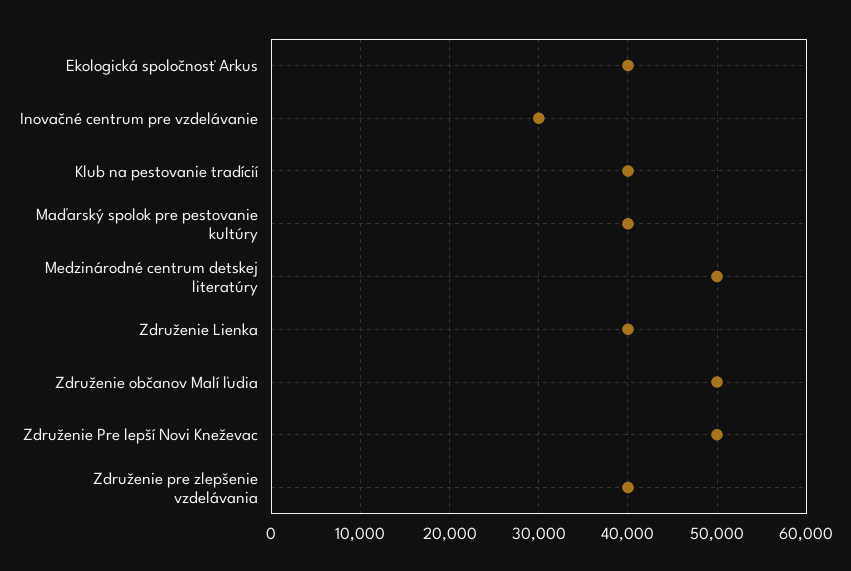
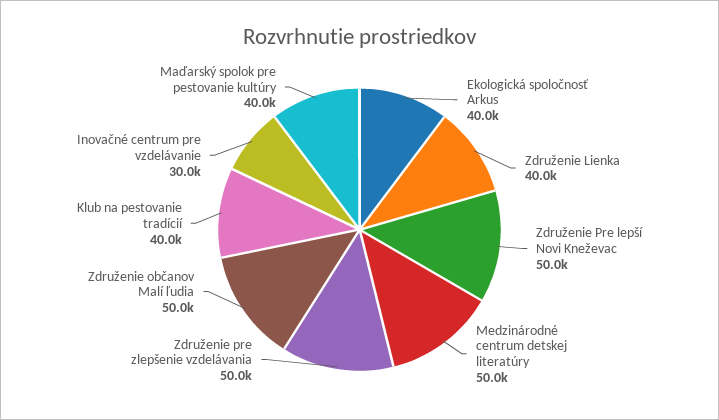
Združenie pre zlepšenie vzdelávania: 40000 -> 50000

